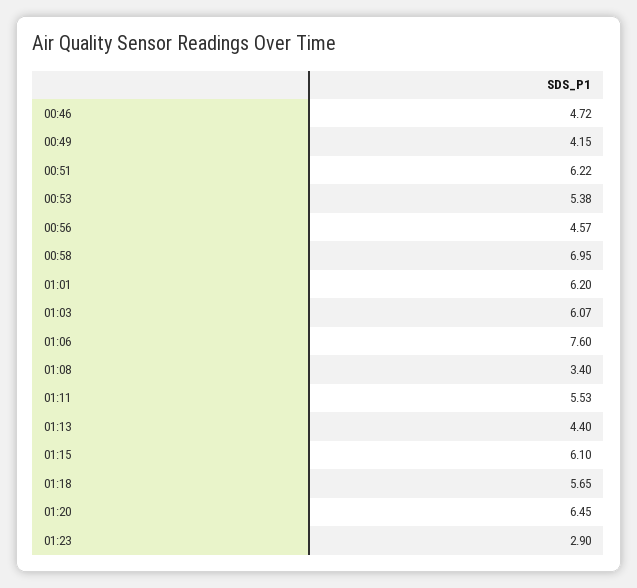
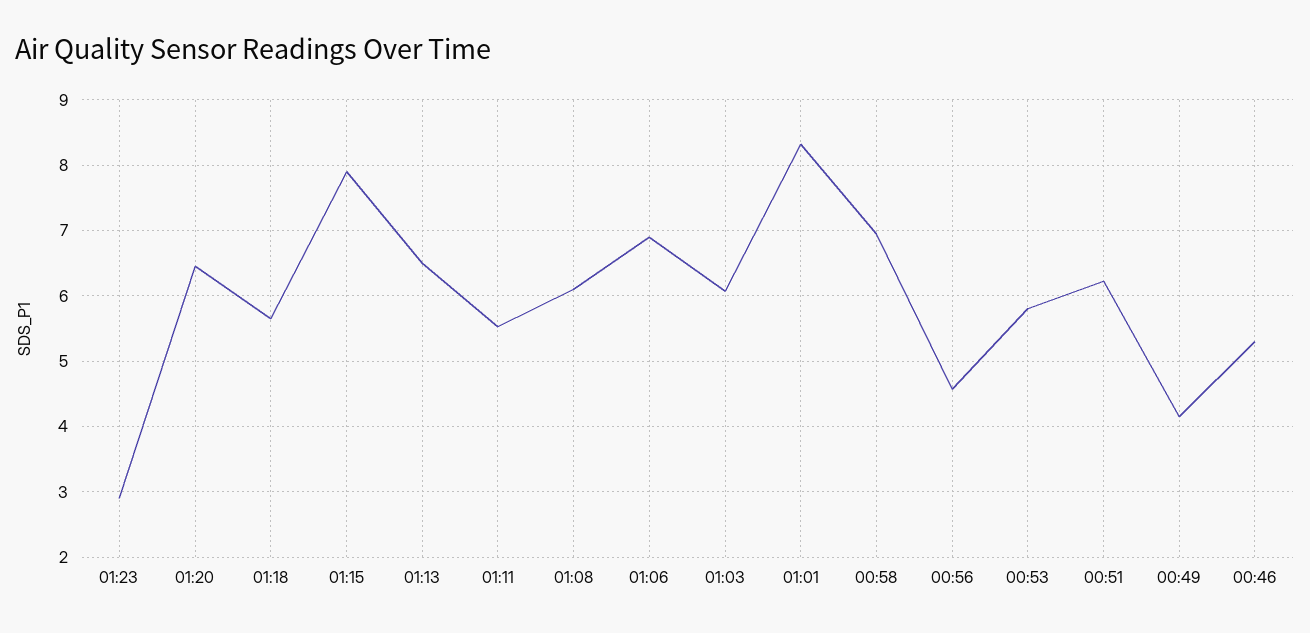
00:46: 4.72 -> 5.3
00:53: 5.38 -> 5.8
01:01: 6.2 -> 8.3
01:06: 7.6 -> 6.9
01:08: 3.4 -> 6.1
01:13: 4.4 -> 6.5
01:15: 6.1 -> 7.9

